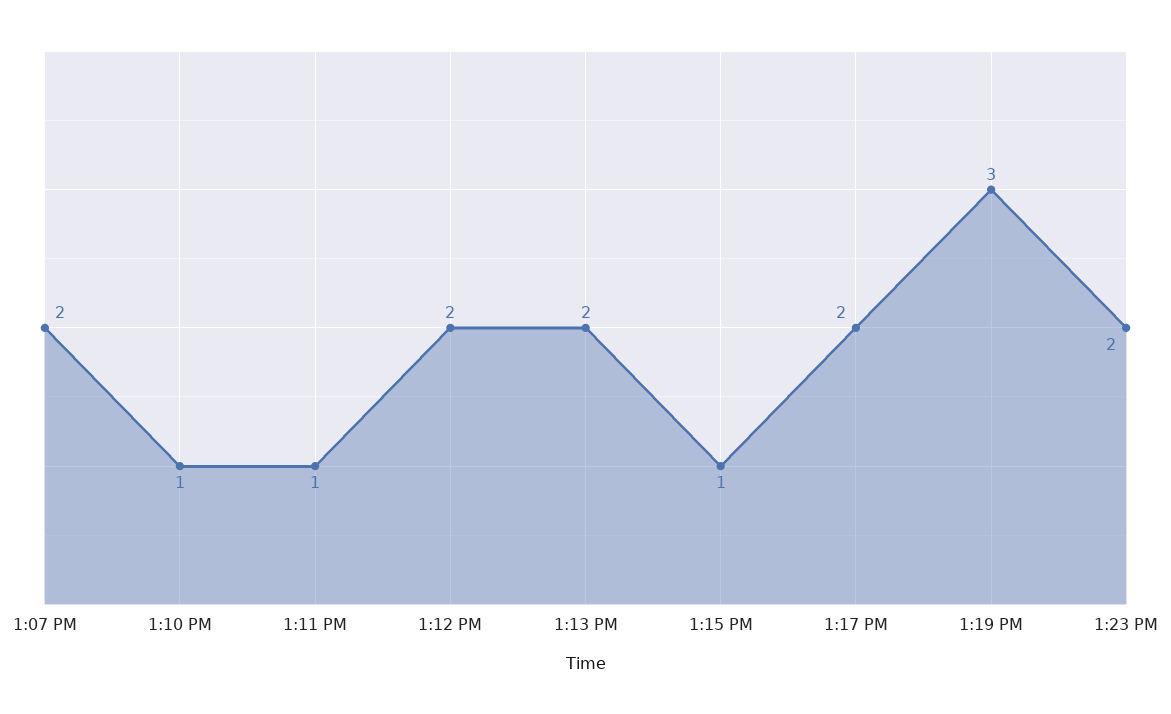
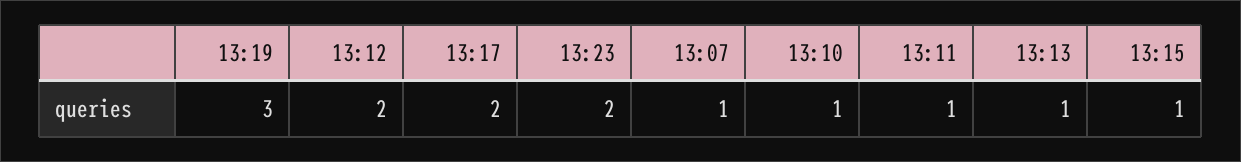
1:07 PM: 2 -> 1
1:13 PM: 2 -> 1

